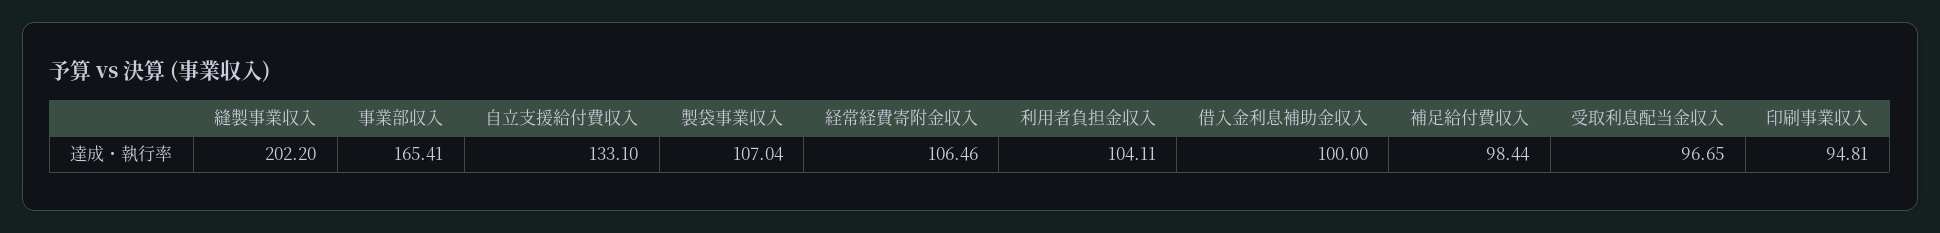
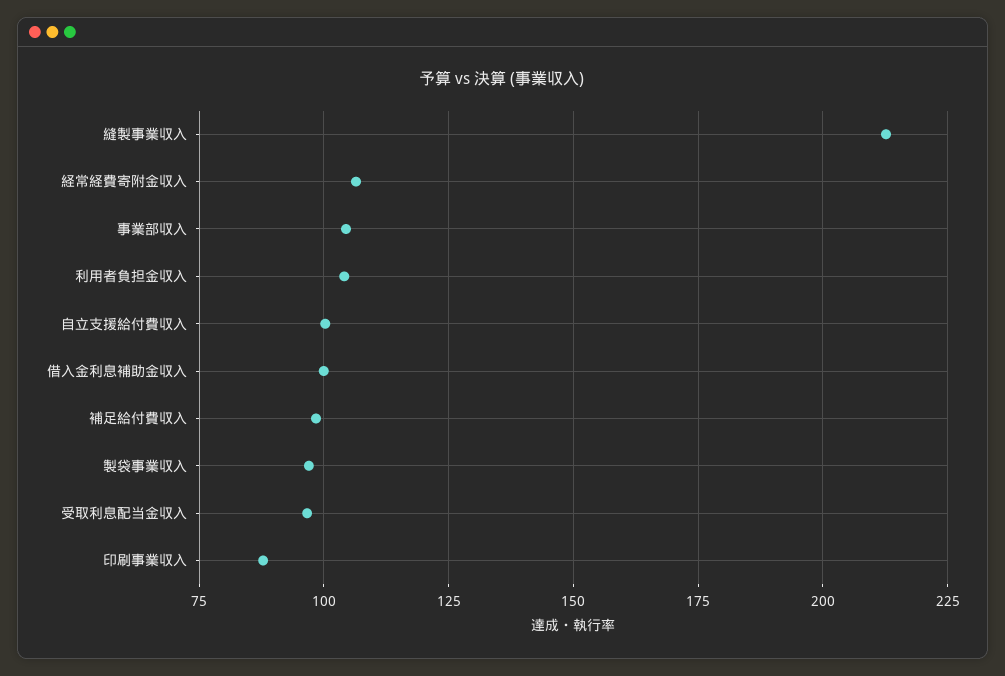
縫製事業収入: 202.2 -> 212.5
事業部収入: 165.41 -> 105
自立支援給付費収入: 133.1 -> 100
製袋事業収入: 107.04 -> 97.5
印刷事業収入: 94.81 -> 87.5

